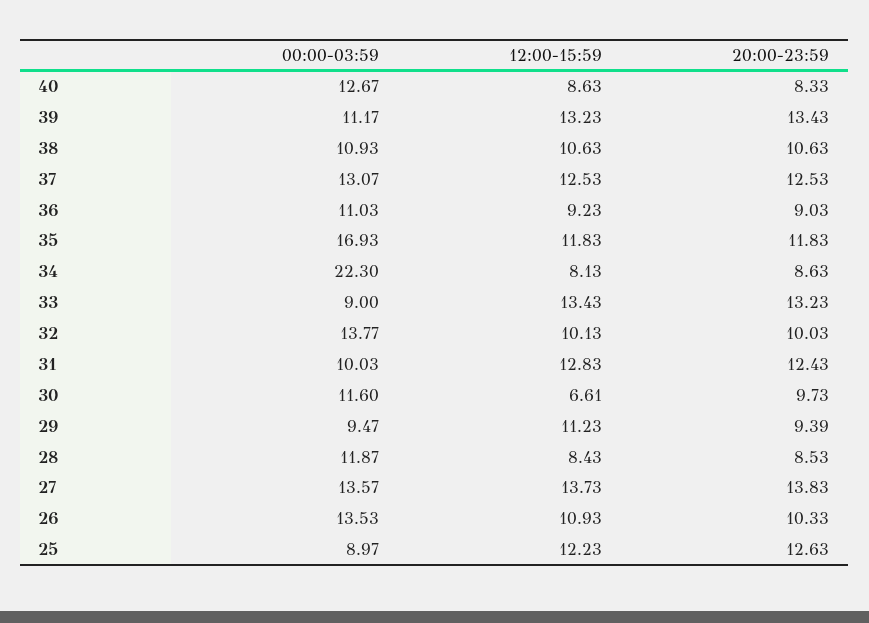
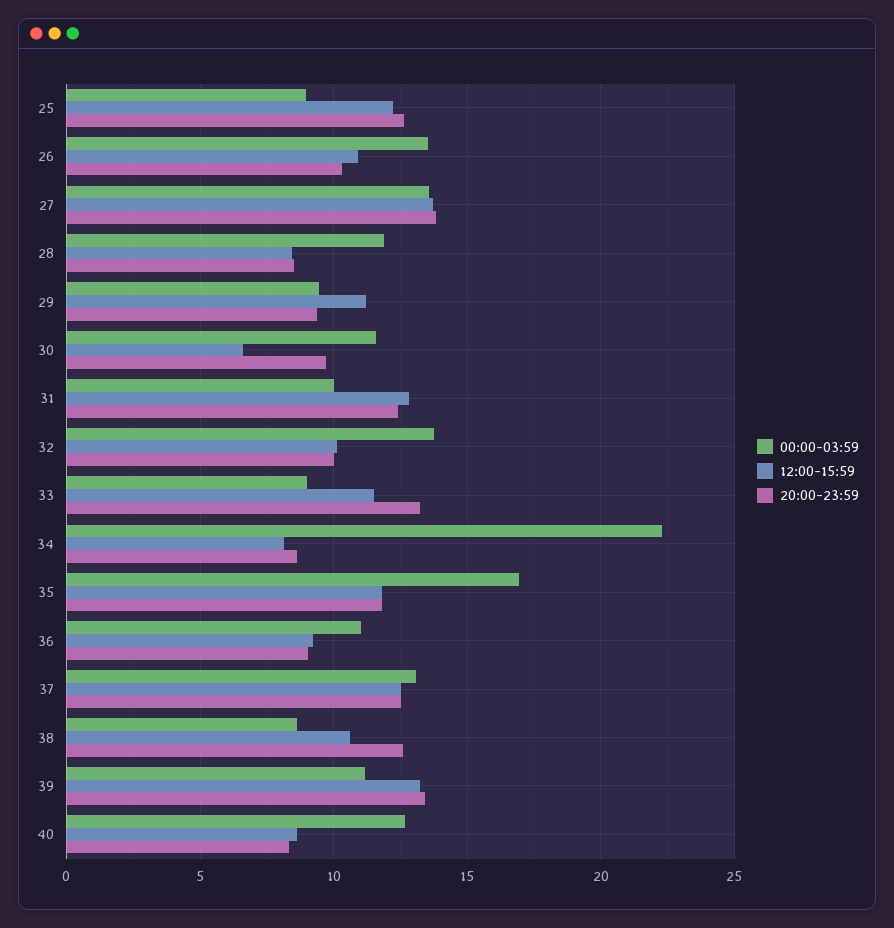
00:00-03:59, 38: 10.93 -> 8.5
20:00-23:59, 38: 10.63 -> 12.5
12:00-15:59, 33: 13.43 -> 11.5

